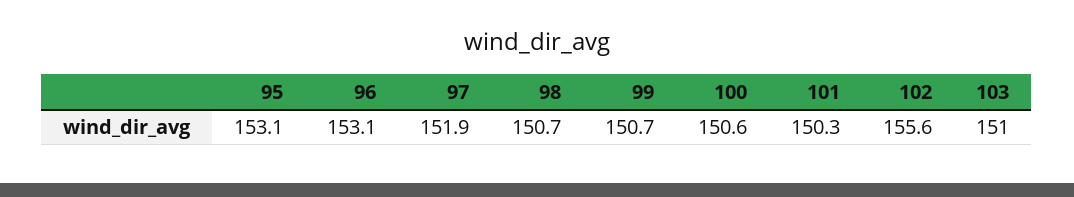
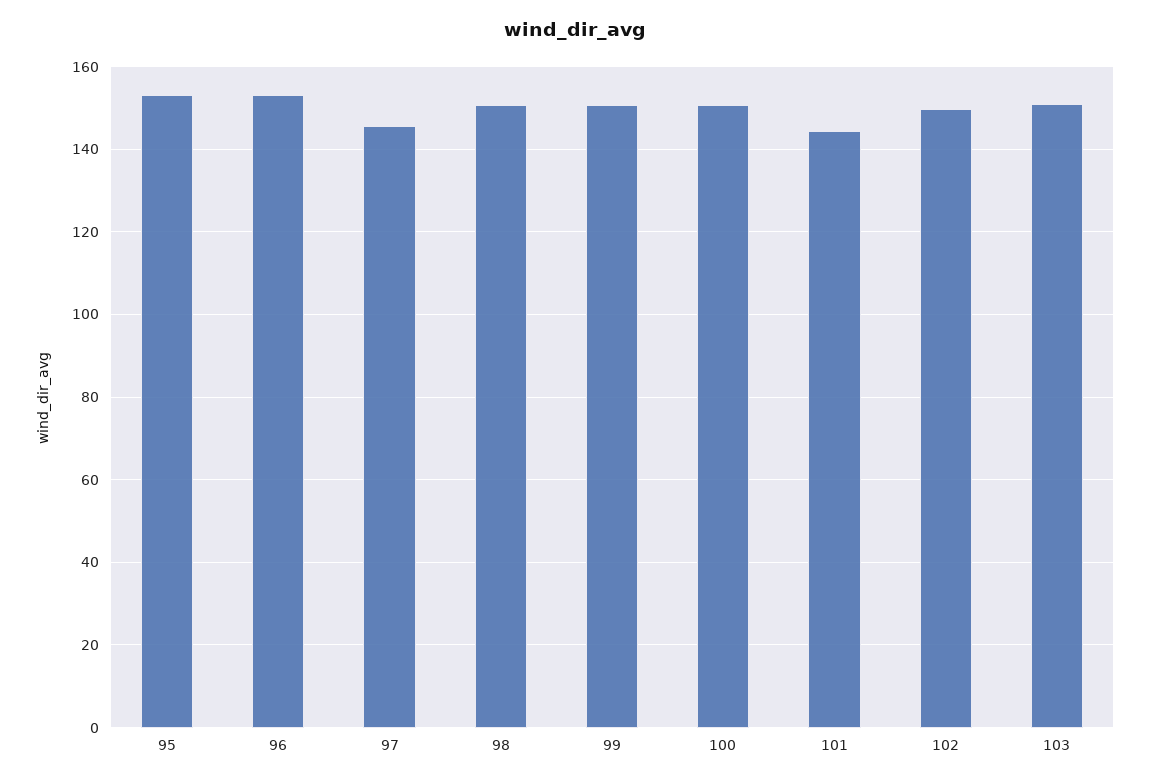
97: 151.9 -> 146
101: 150.3 -> 144
102: 155.6 -> 150

